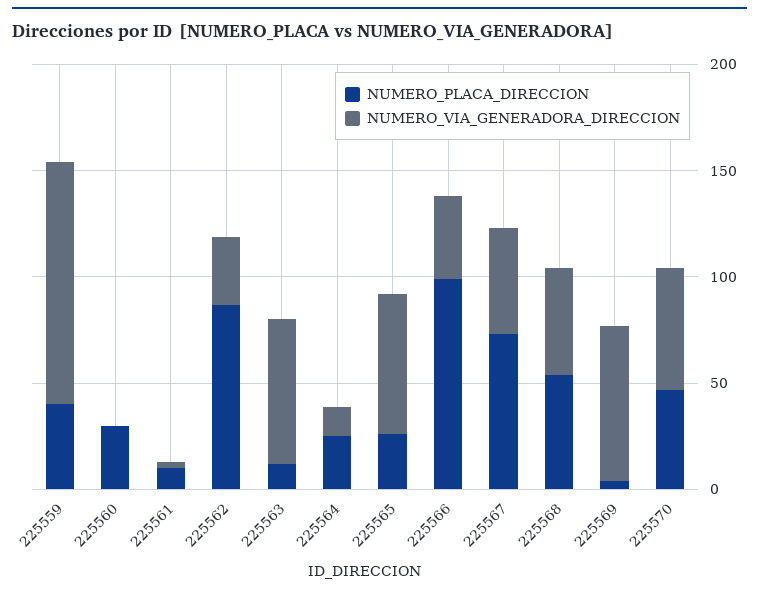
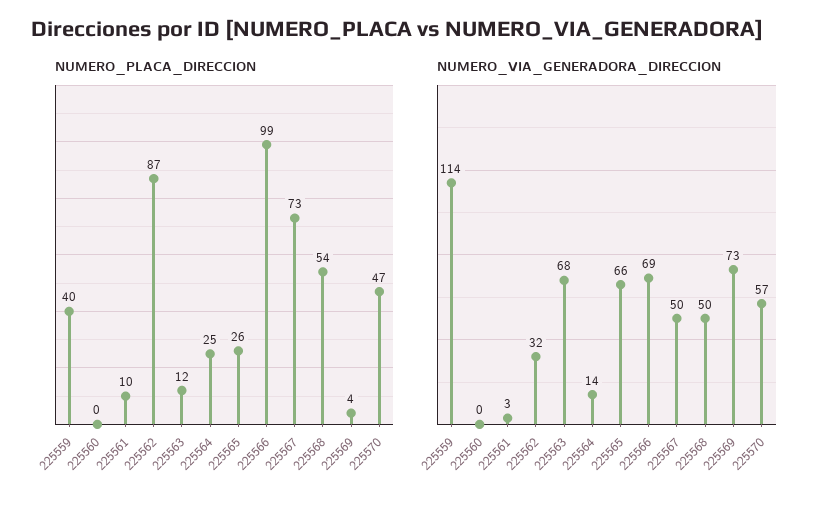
NUMERO_PLACA_DIRECCION, 225560: 30 -> 0
NUMERO_VIA_GENERADORA_DIRECCION, 225566: 40 -> 69

